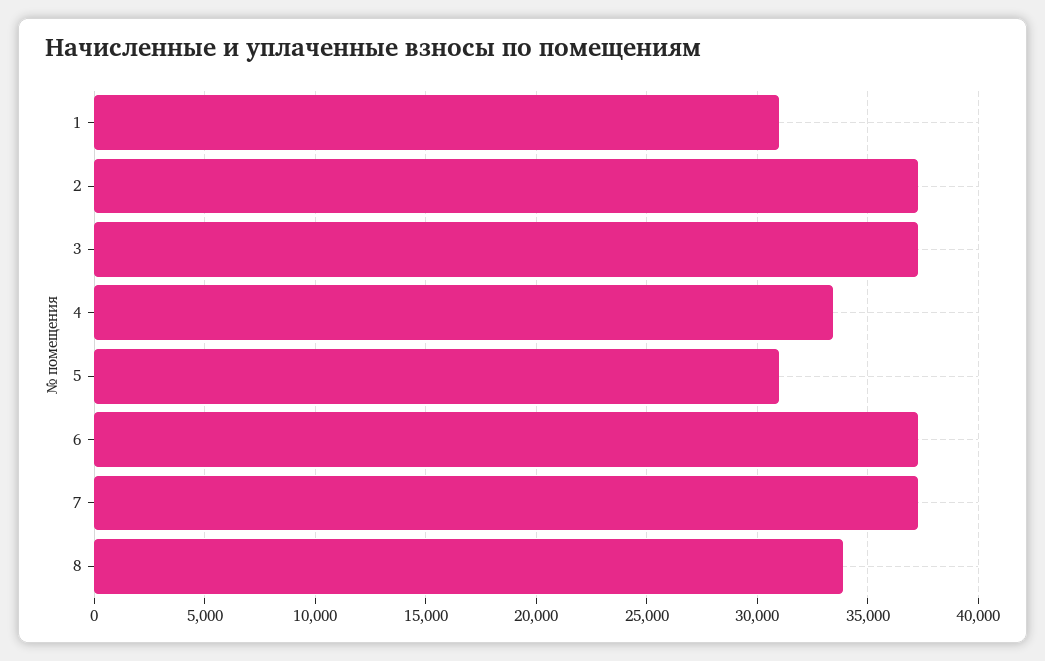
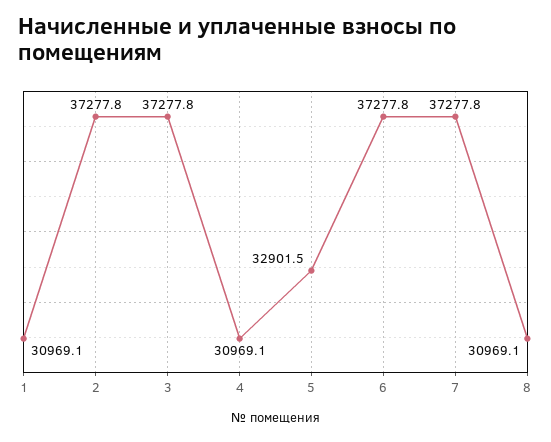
4: 33500 -> 30969.1
5: 31000 -> 32901.5
8: 34000 -> 30969.1

